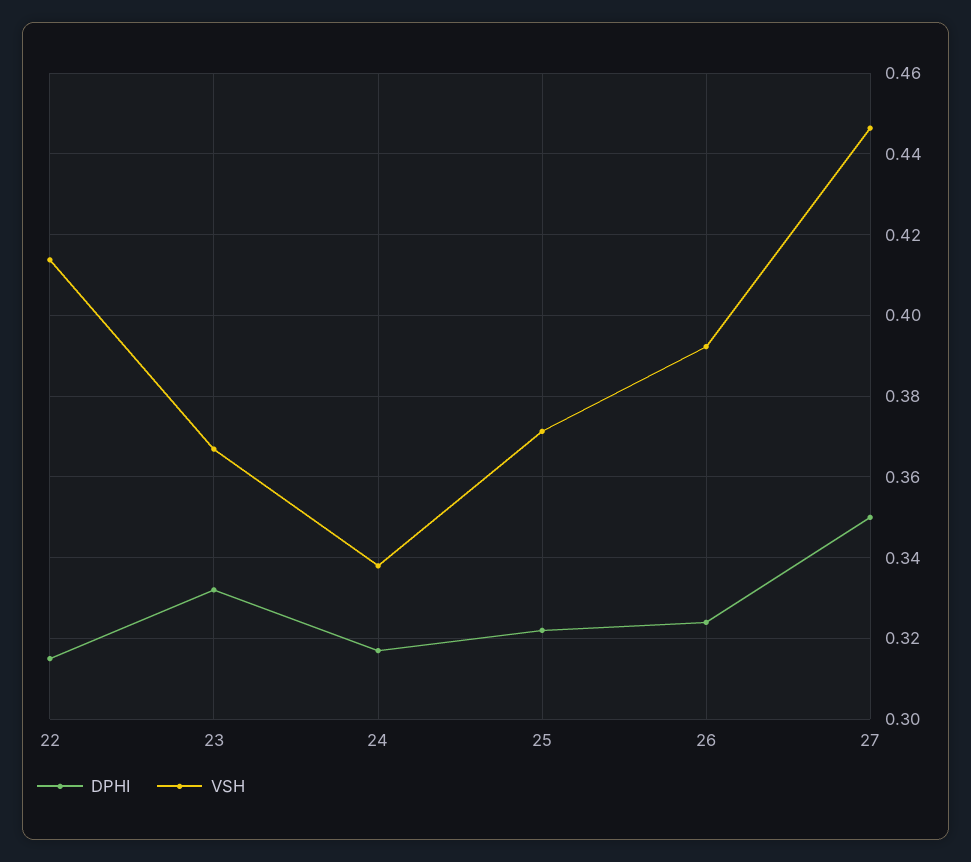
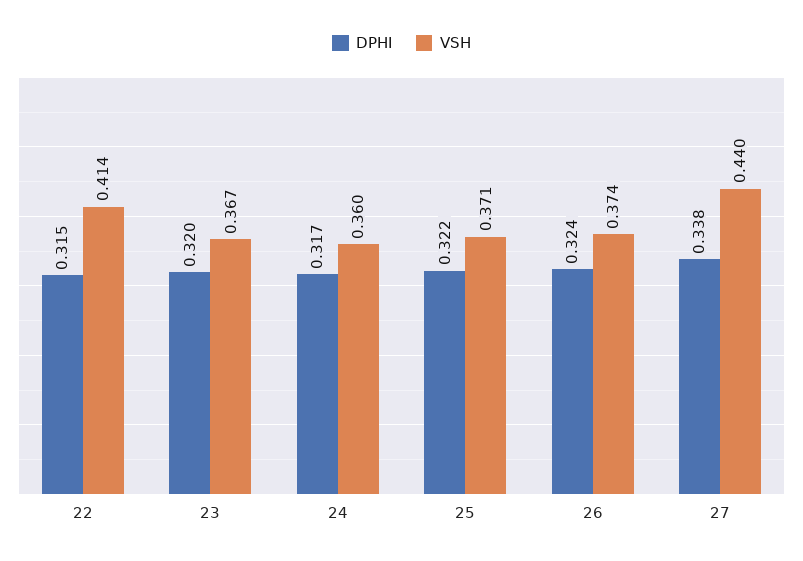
DPHI, 23: 0.332 -> 0.32
VSH, 24: 0.338 -> 0.36
VSH, 26: 0.392 -> 0.374
DPHI, 27: 0.35 -> 0.338
VSH, 27: 0.446 -> 0.44

